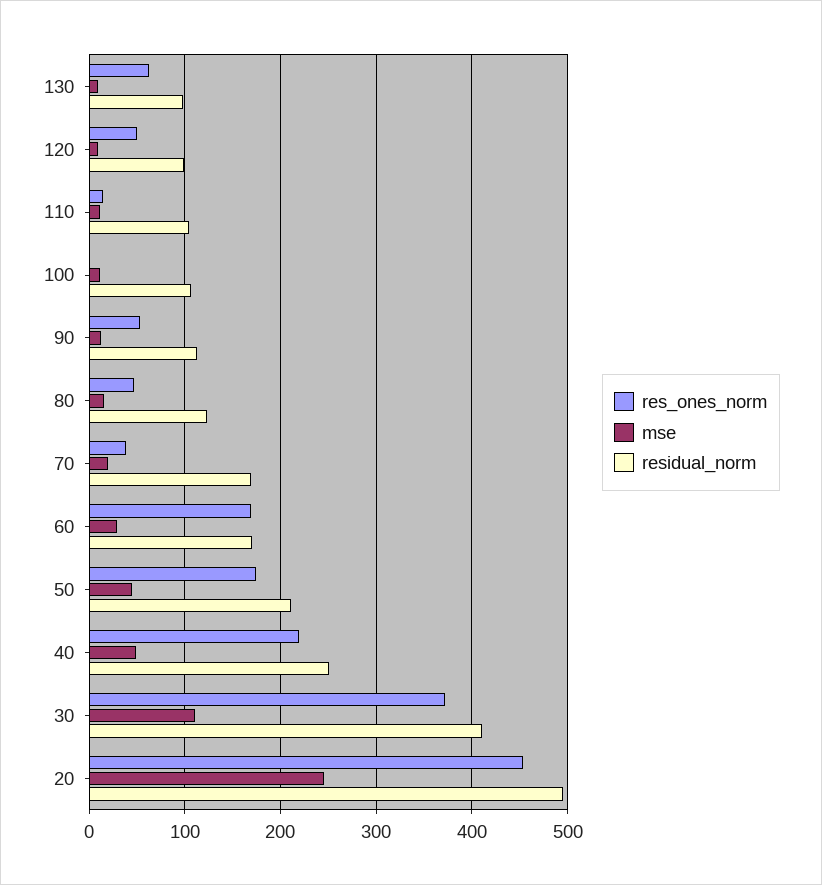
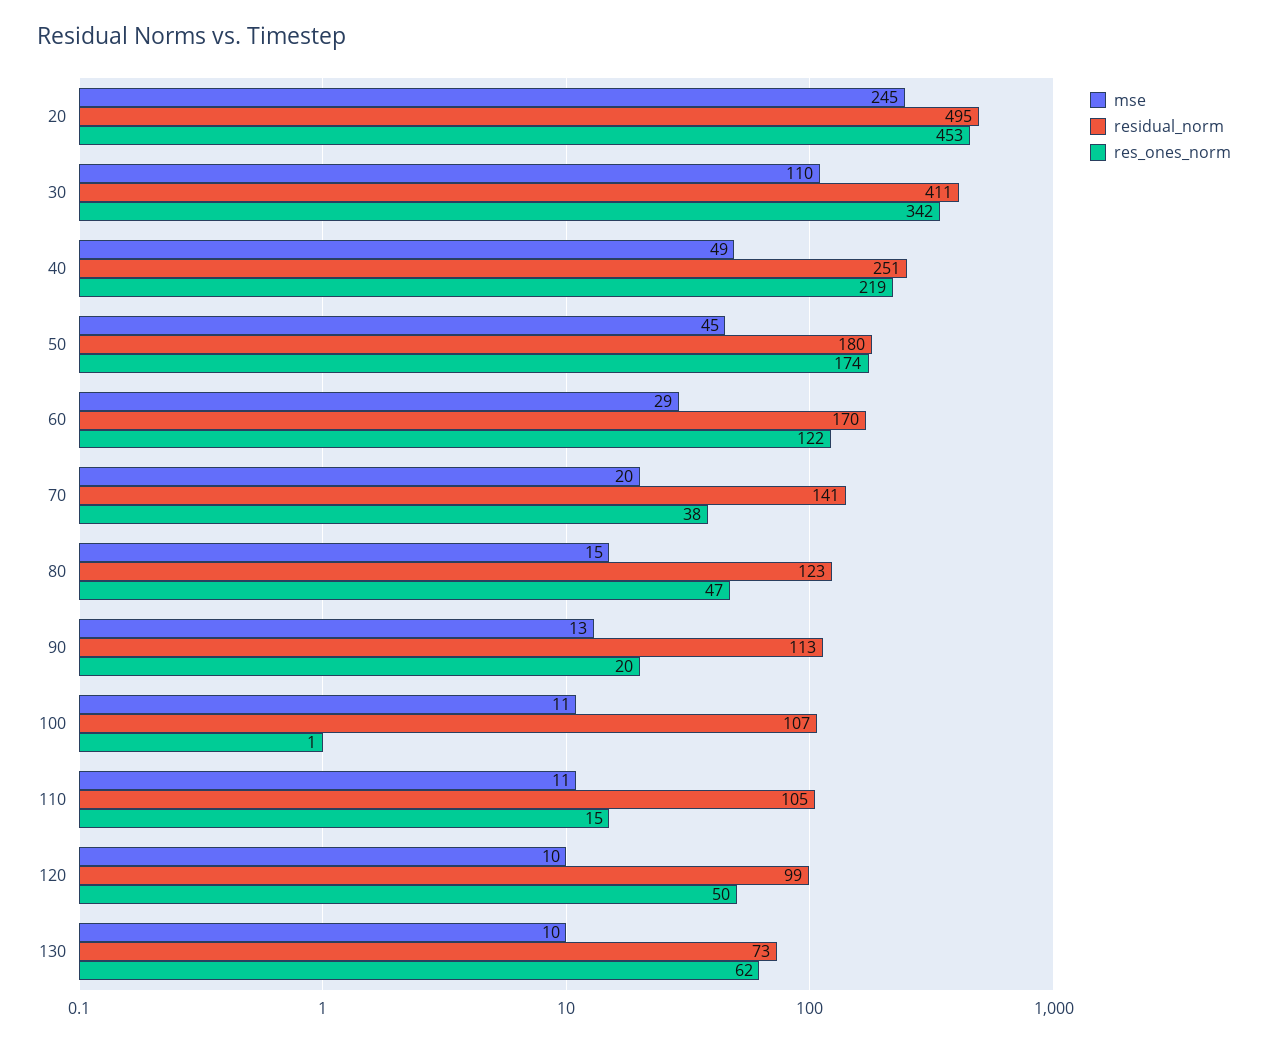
residual_norm, 130: 100 -> 73
res_ones_norm, 90: 50 -> 20
residual_norm, 70: 170 -> 141
res_ones_norm, 60: 170 -> 122
residual_norm, 50: 210 -> 180
res_ones_norm, 30: 370 -> 342

